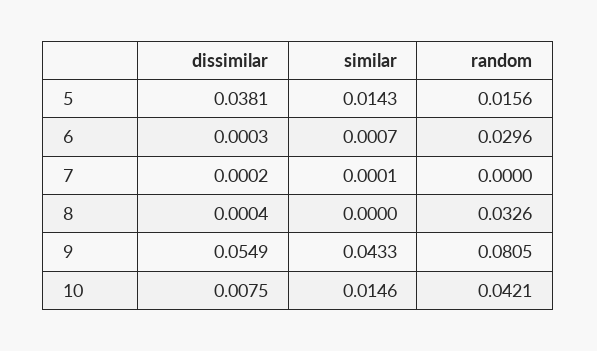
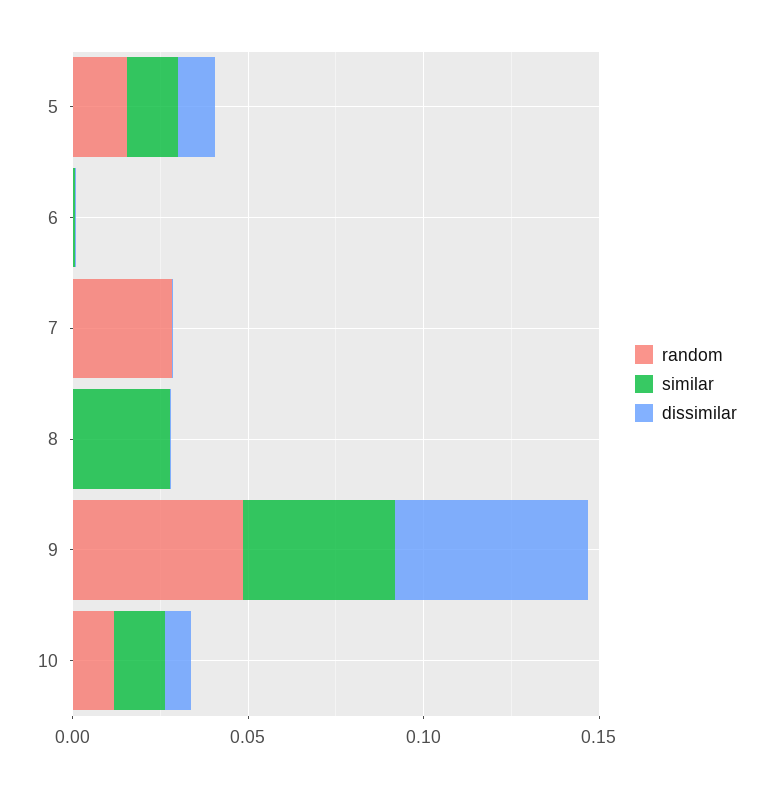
dissimilar, 5: 0.0381 -> 0.01
random, 6: 0.0296 -> 0
random, 7: 0 -> 0.03
similar, 8: 0 -> 0.03
random, 8: 0.0326 -> 0
random, 9: 0.0805 -> 0.05
random, 10: 0.0421 -> 0.01

